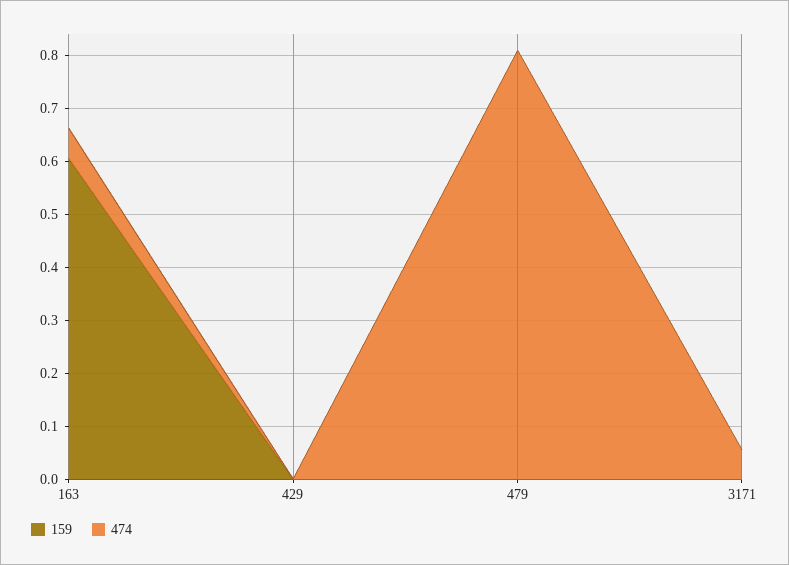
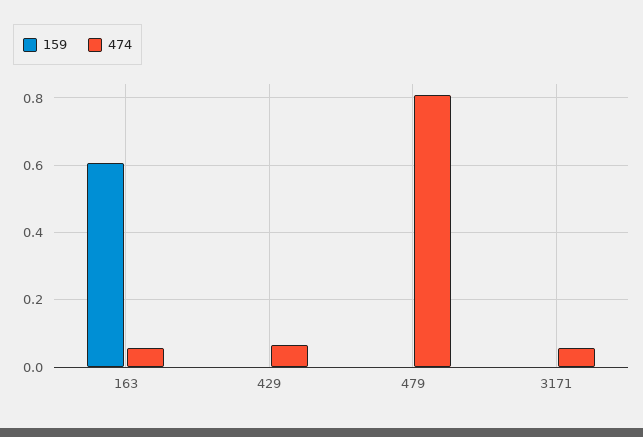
474, 429: 0 -> 0.06

